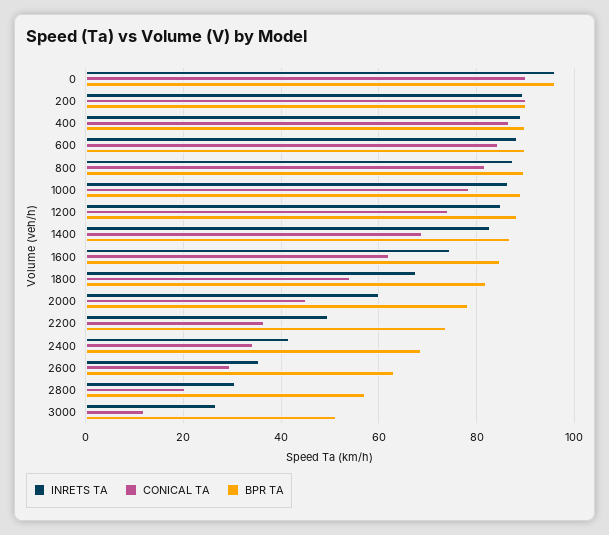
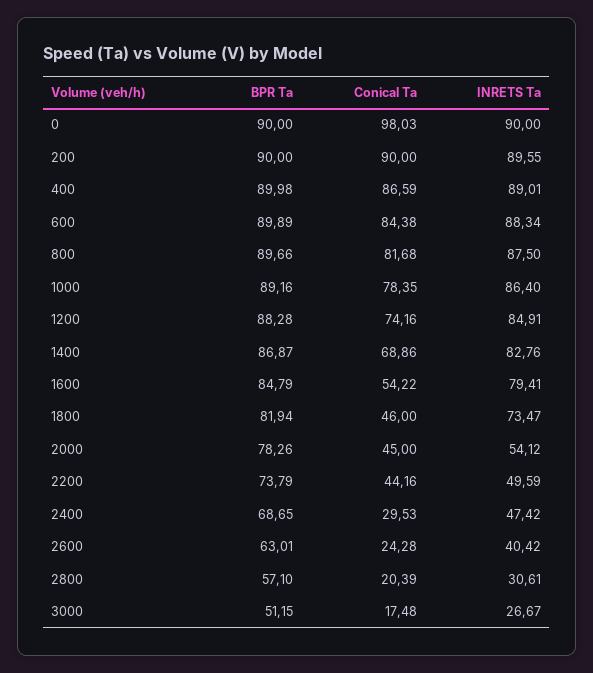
INRETS TA, 0: 96 -> 90
CONICAL TA, 0: 90 -> 98.03
BPR TA, 0: 96 -> 90
INRETS TA, 1600: 74 -> 79.41
CONICAL TA, 1600: 62 -> 54.22
INRETS TA, 1800: 68 -> 73.47
CONICAL TA, 1800: 54 -> 46
INRETS TA, 2000: 60 -> 54.12
CONICAL TA, 2200: 36 -> 44.16
INRETS TA, 2400: 42 -> 47.42
CONICAL TA, 2400: 34 -> 29.53
INRETS TA, 2600: 36 -> 40.42
CONICAL TA, 2600: 30 -> 24.28
CONICAL TA, 3000: 12 -> 17.48

